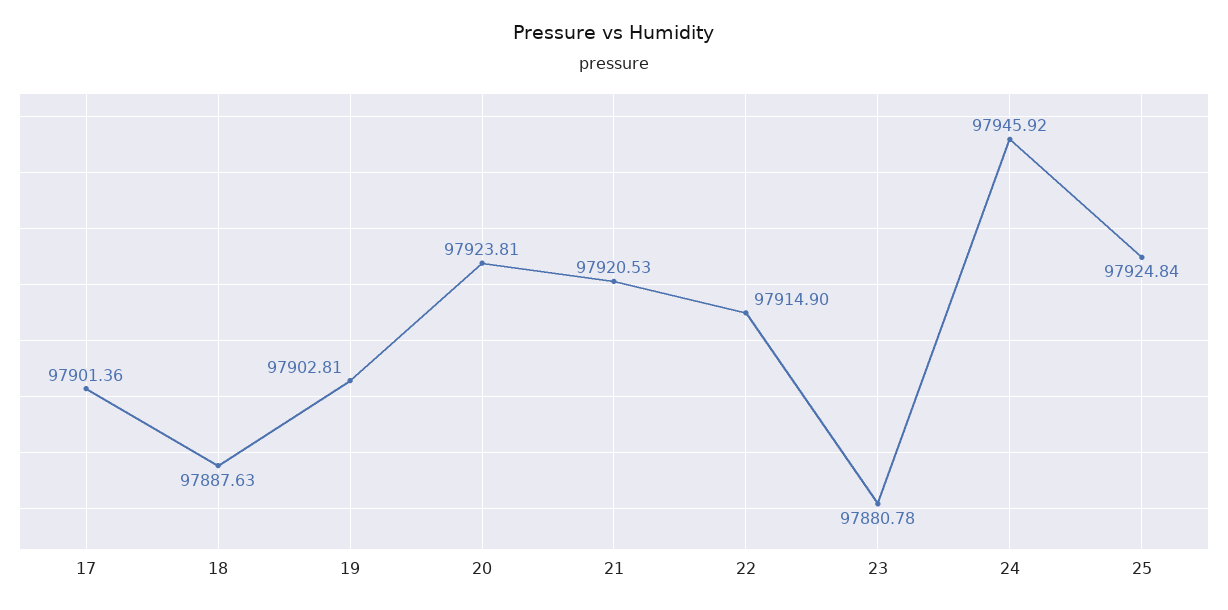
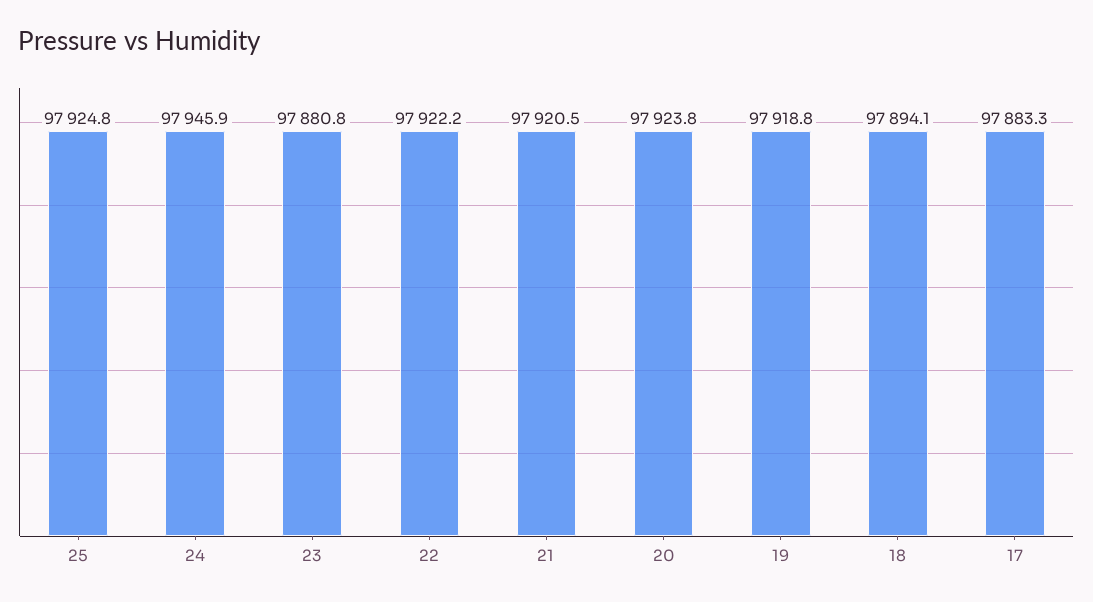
17: 97901.36 -> 97883.3
18: 97887.63 -> 97894.1
19: 97902.81 -> 97918.8
22: 97914.9 -> 97922.2

